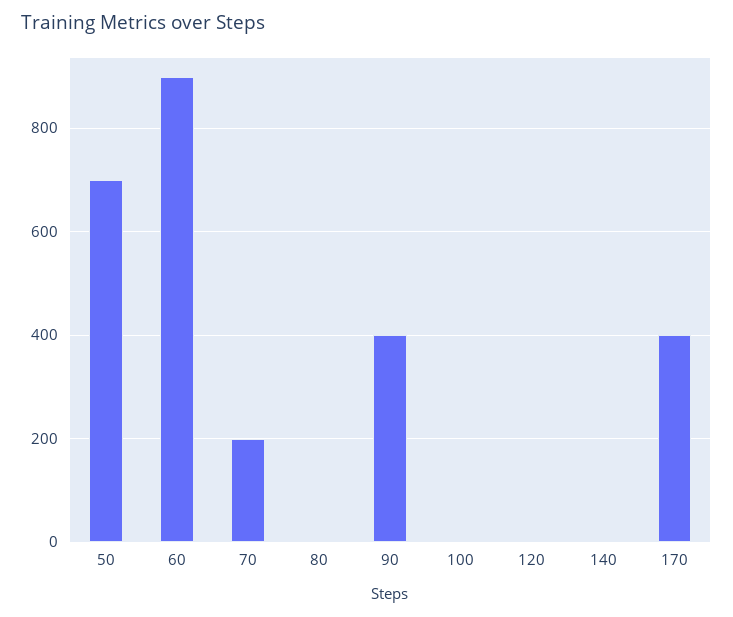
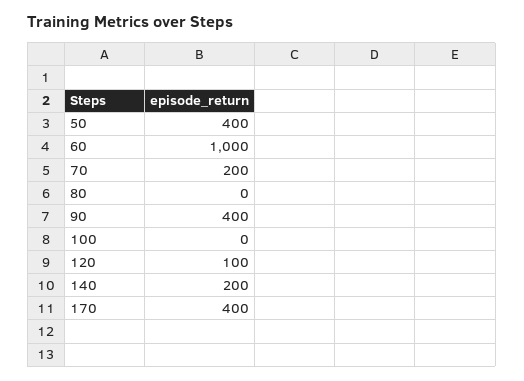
50: 700 -> 400
60: 900 -> 1000
120: 0 -> 100
140: 0 -> 200

